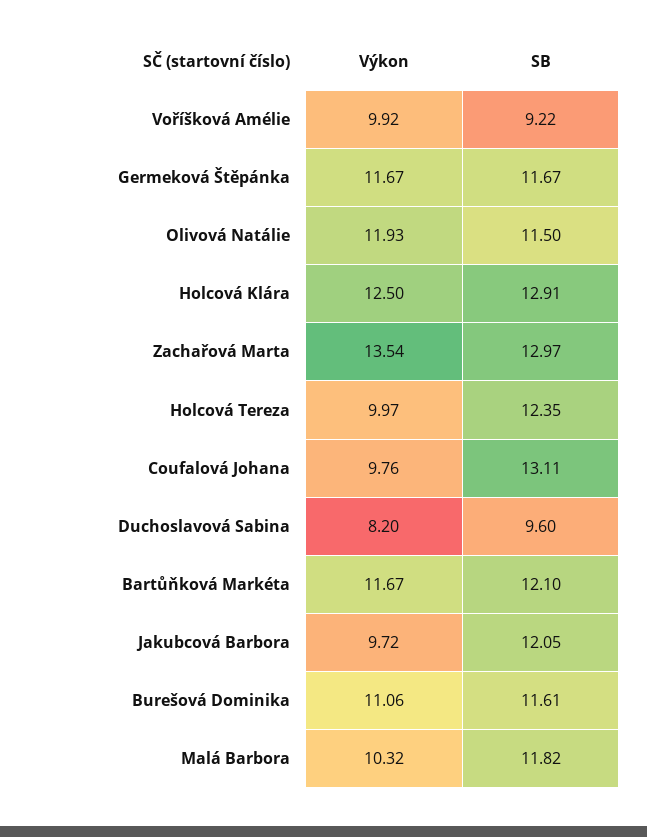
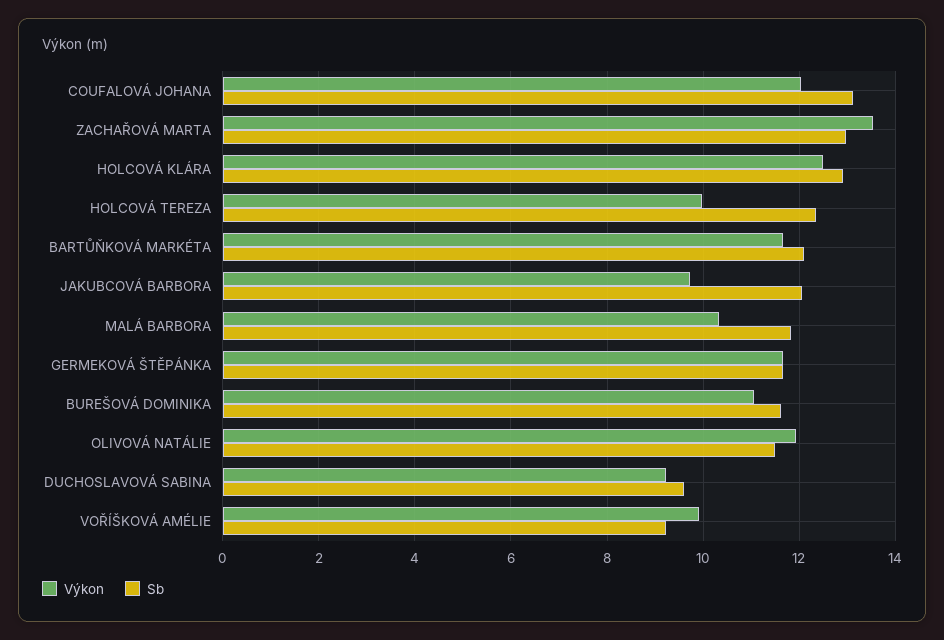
Výkon, Coufalová Johana: 9.76 -> 12
Výkon, Duchoslavová Sabina: 8.2 -> 9.2

